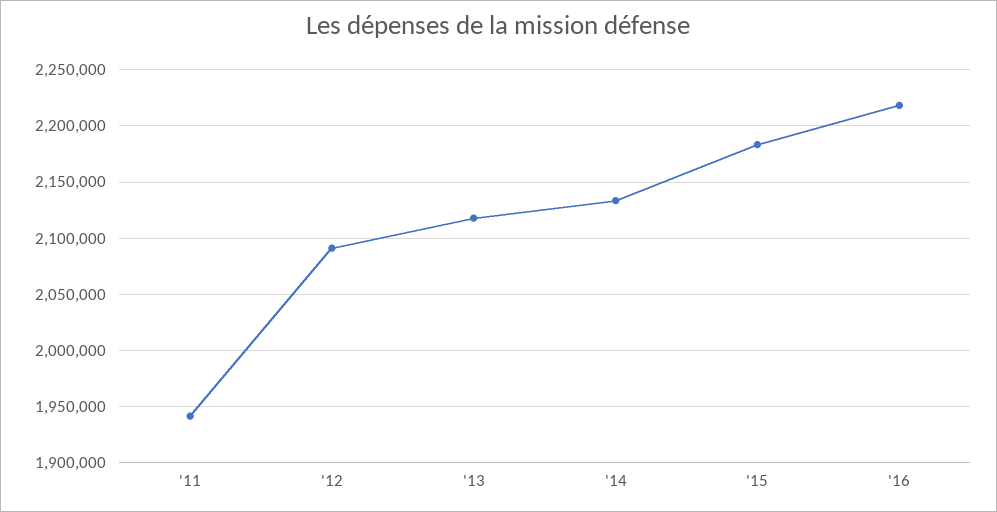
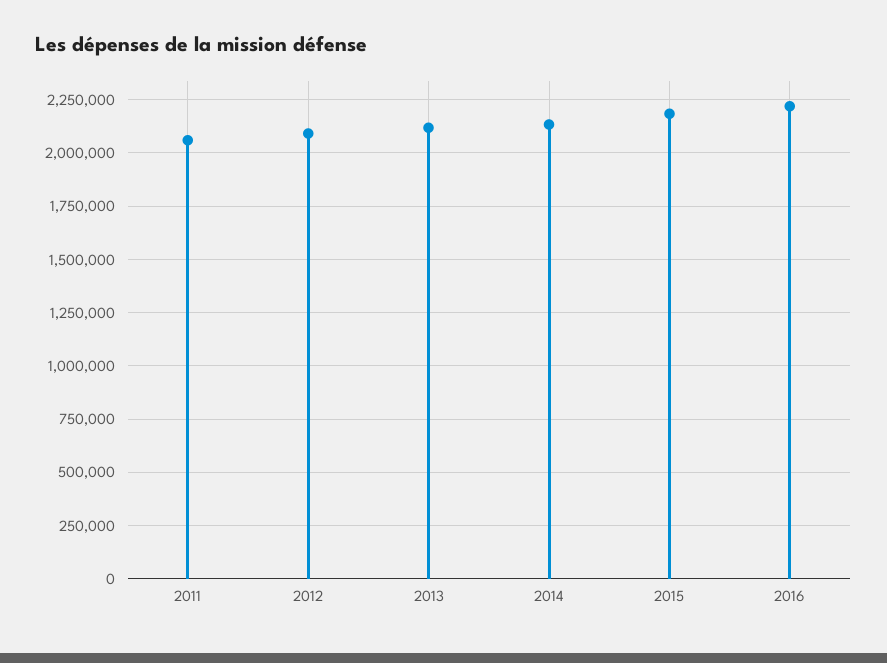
'11: 1940000 -> 2050000

